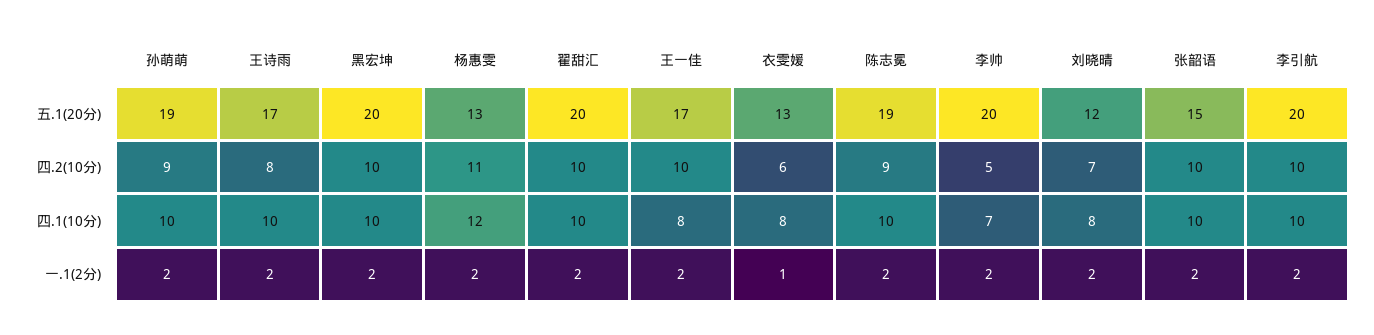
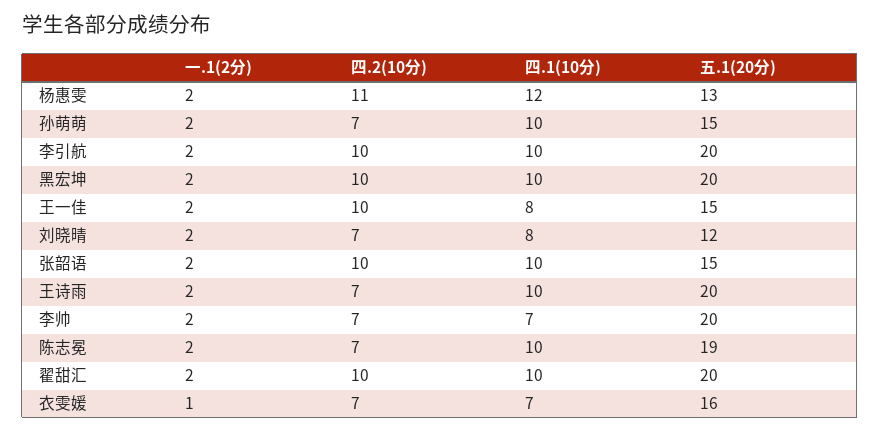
孙萌萌, 五.1(20分): 19 -> 15
王诗雨, 五.1(20分): 17 -> 20
王一佳, 五.1(20分): 17 -> 15
衣雯媛, 五.1(20分): 13 -> 16
孙萌萌, 四.2(10分): 9 -> 7
王诗雨, 四.2(10分): 8 -> 7
衣雯媛, 四.2(10分): 6 -> 7
陈志冕, 四.2(10分): 9 -> 7
李帅, 四.2(10分): 5 -> 7
衣雯媛, 四.1(10分): 8 -> 7

